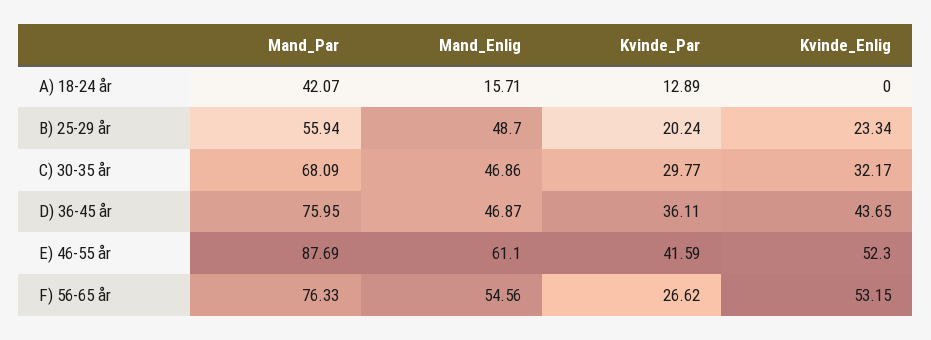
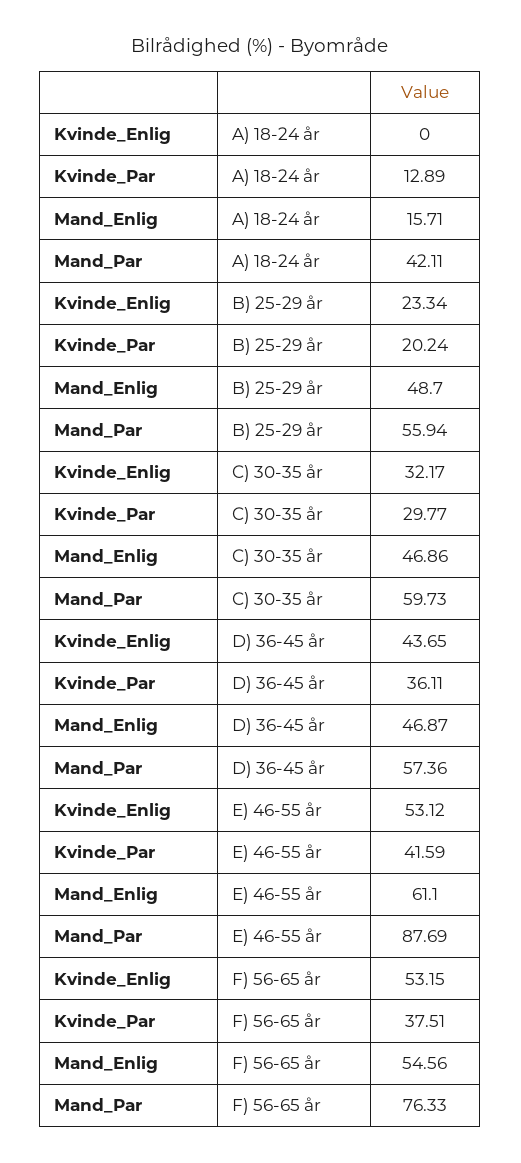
Mand_Par, A) 18-24 år: 42.07 -> 42.11
Mand_Par, C) 30-35 år: 68.09 -> 59.73
Mand_Par, D) 36-45 år: 75.95 -> 57.36
Kvinde_Enlig, E) 46-55 år: 52.3 -> 53.12
Kvinde_Par, F) 56-65 år: 26.62 -> 37.51

